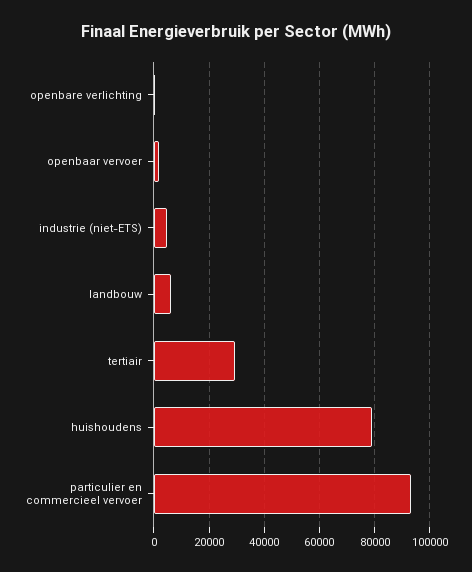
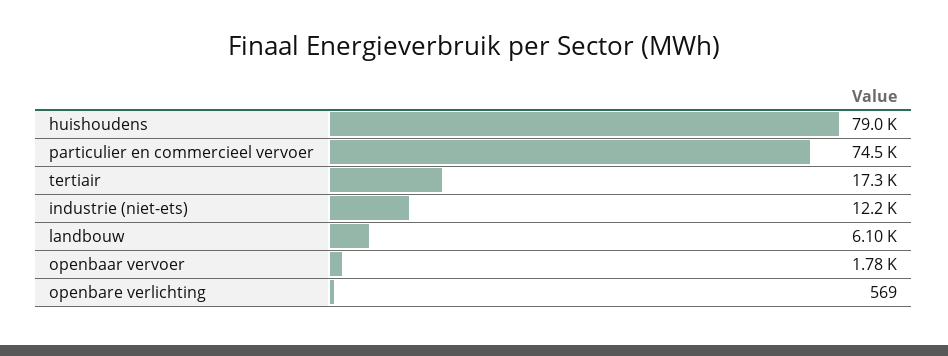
industrie (niet-ETS): 5000 -> 12200
tertiair: 30000 -> 17300
particulier en commercieel vervoer: 92500 -> 74500

